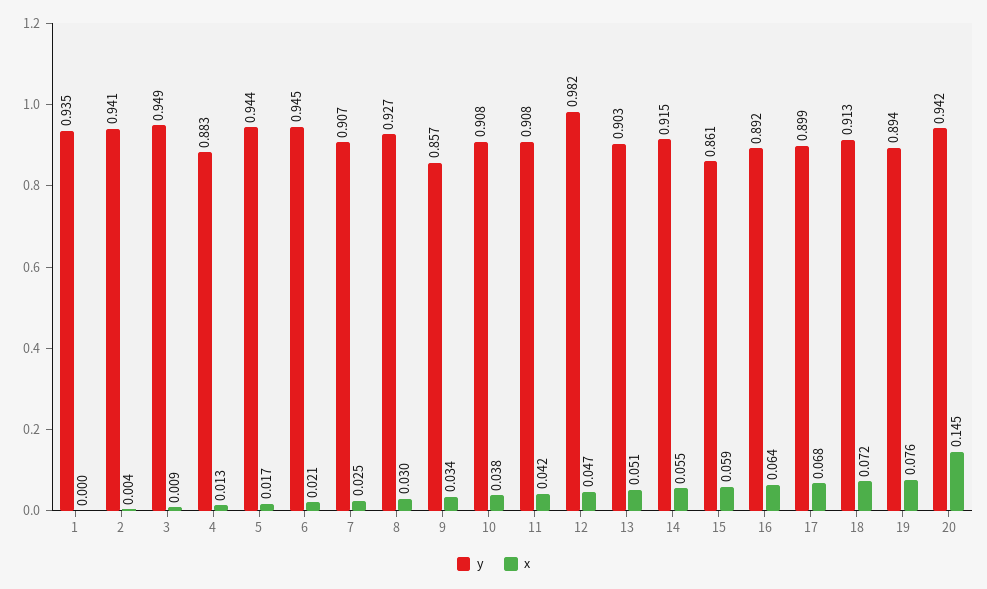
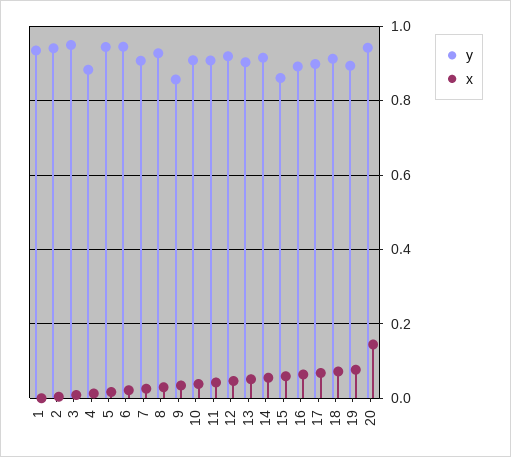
y, 12: 0.982 -> 0.92

